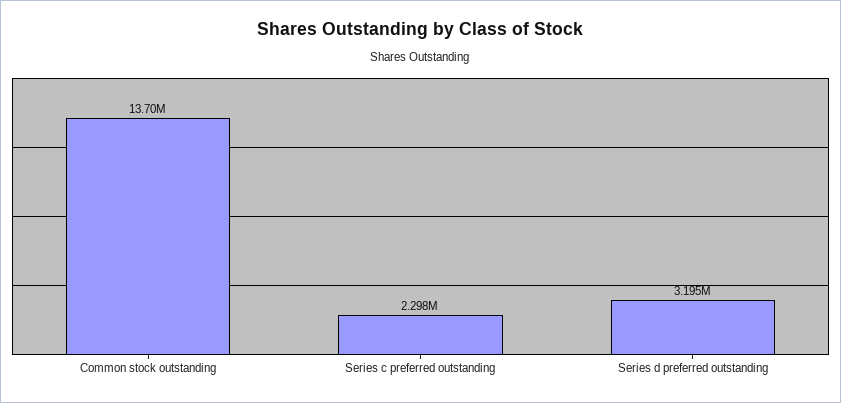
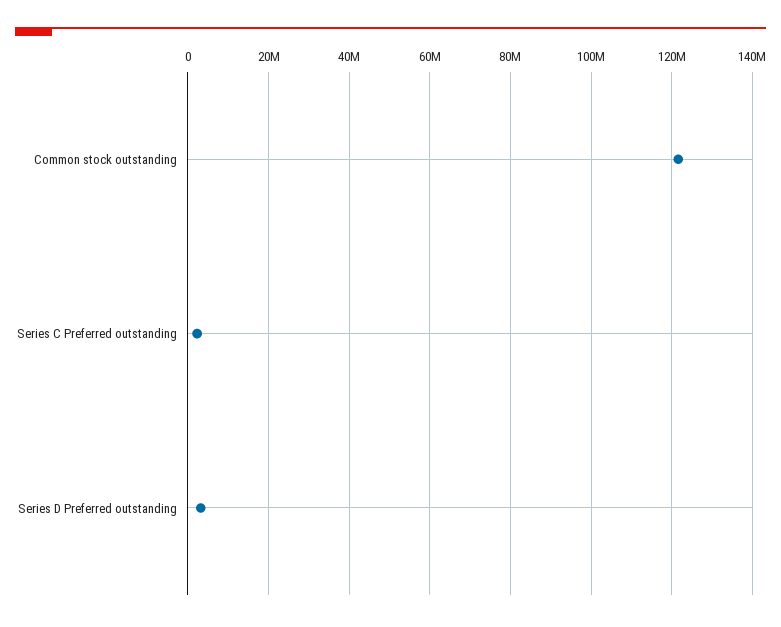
Common stock outstanding: 13700000 -> 122000000

